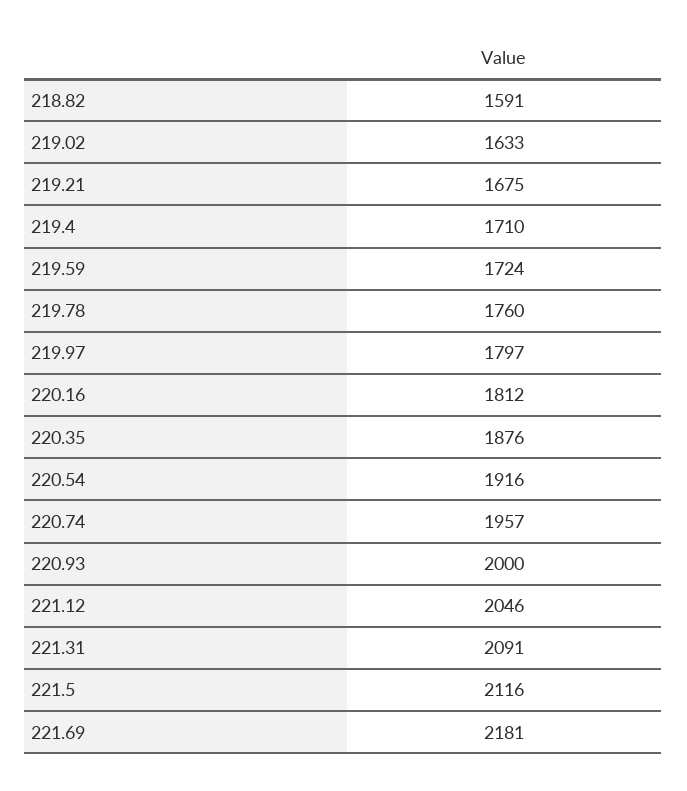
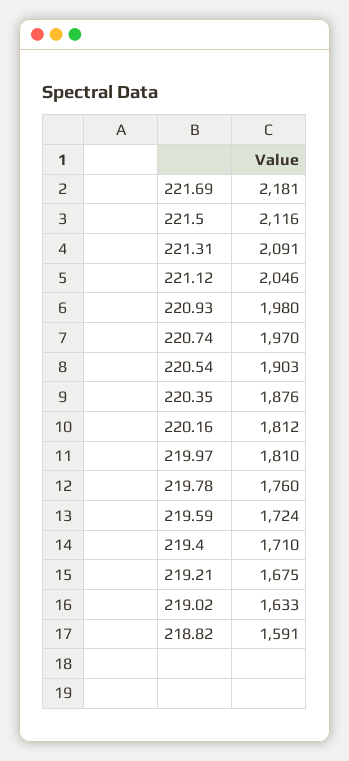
219.97: 1797 -> 1810
220.54: 1916 -> 1903
220.74: 1957 -> 1970
220.93: 2000 -> 1980

